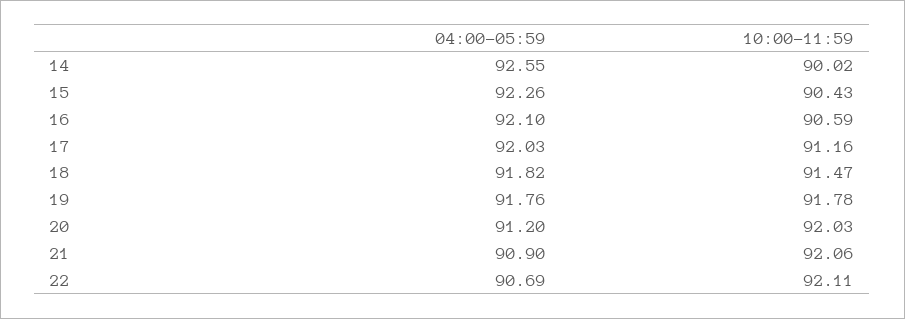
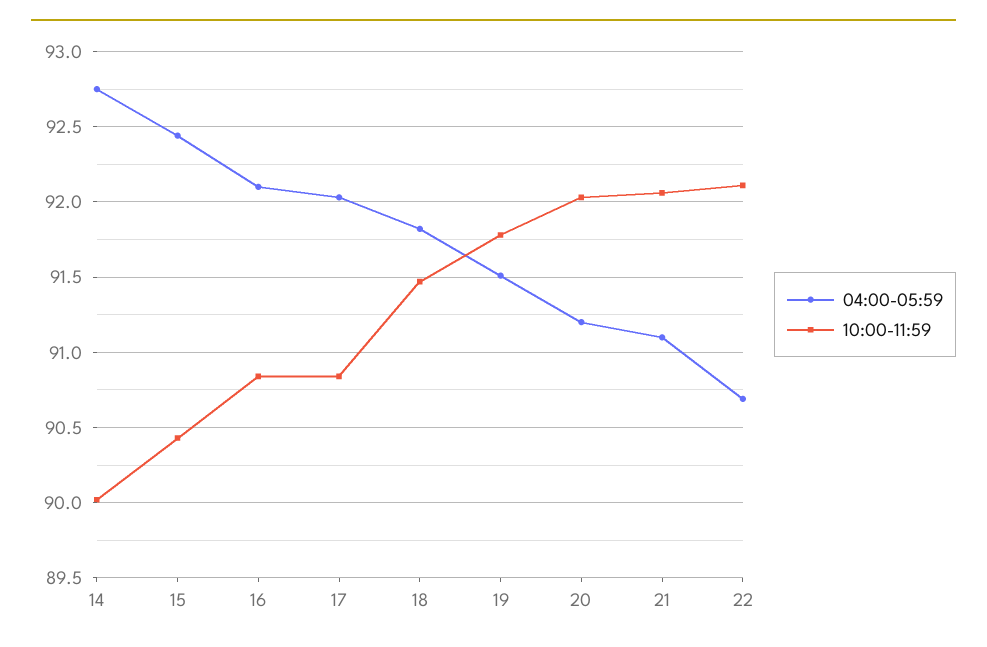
04:00-05:59, 14: 92.55 -> 92.75
04:00-05:59, 15: 92.26 -> 92.45
10:00-11:59, 16: 90.59 -> 90.85
10:00-11:59, 17: 91.16 -> 90.85
04:00-05:59, 19: 91.76 -> 91.5
04:00-05:59, 21: 90.9 -> 91.1

